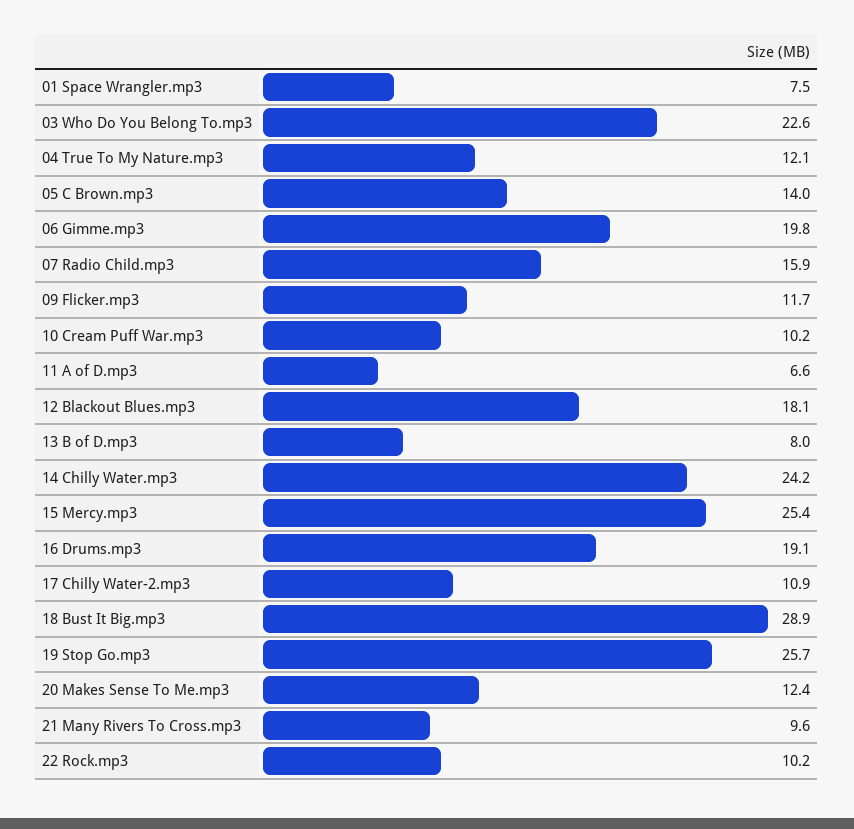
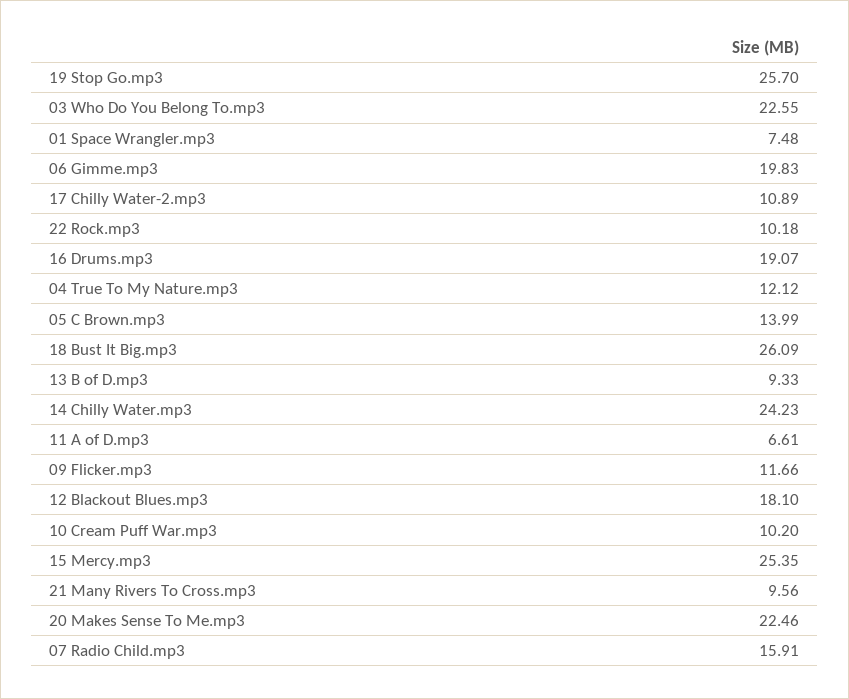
13 B of D.mp3: 8 -> 9.33
18 Bust It Big.mp3: 28.9 -> 26.09
20 Makes Sense To Me.mp3: 12.4 -> 22.46

